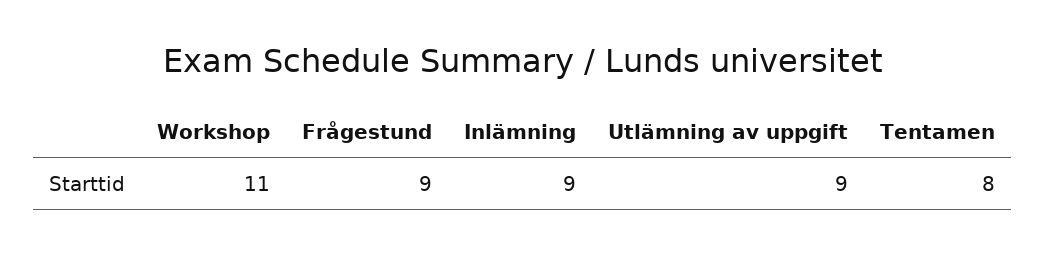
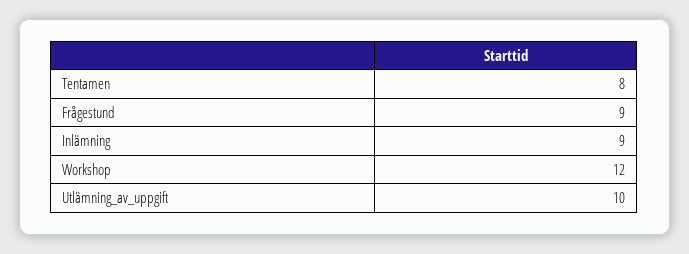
Workshop: 11 -> 12
Utlämning av uppgift: 9 -> 10

